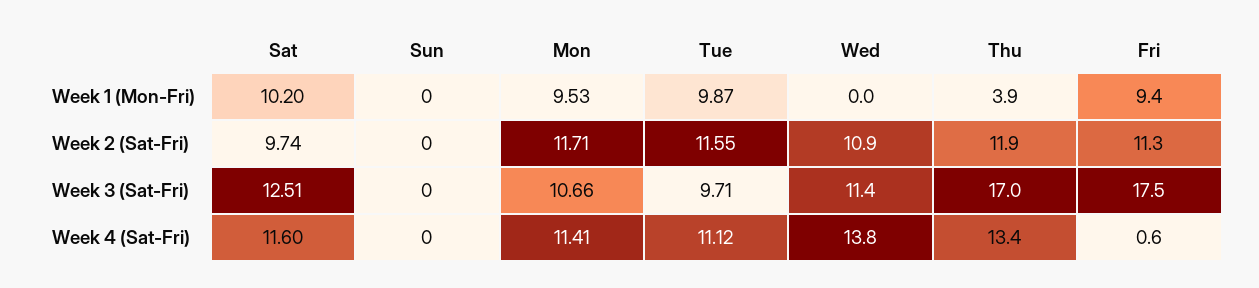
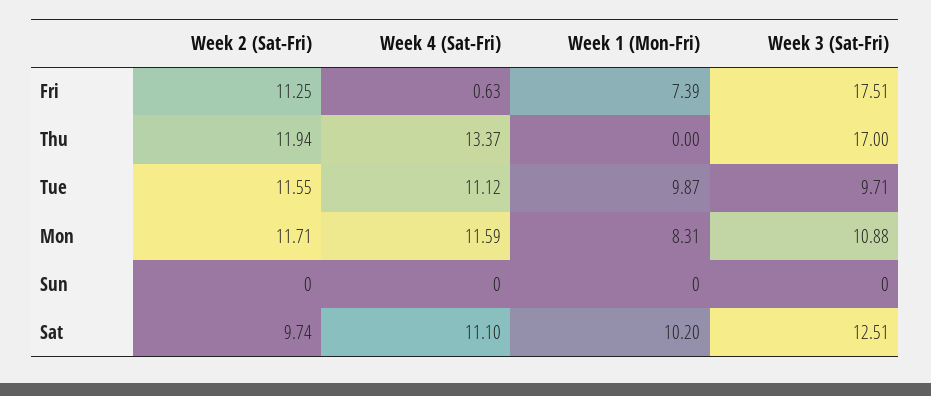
Mon, Week 1 (Mon-Fri): 9.53 -> 8.31
Wed, Week 1 (Mon-Fri): 0 -> none
Thu, Week 1 (Mon-Fri): 3.9 -> 0
Fri, Week 1 (Mon-Fri): 9.4 -> 7.39
Wed, Week 2 (Sat-Fri): 10.9 -> none
Mon, Week 3 (Sat-Fri): 10.66 -> 10.88
Wed, Week 3 (Sat-Fri): 11.4 -> none
Sat, Week 4 (Sat-Fri): 11.6 -> 11.1
Mon, Week 4 (Sat-Fri): 11.41 -> 11.59
Wed, Week 4 (Sat-Fri): 13.8 -> none

